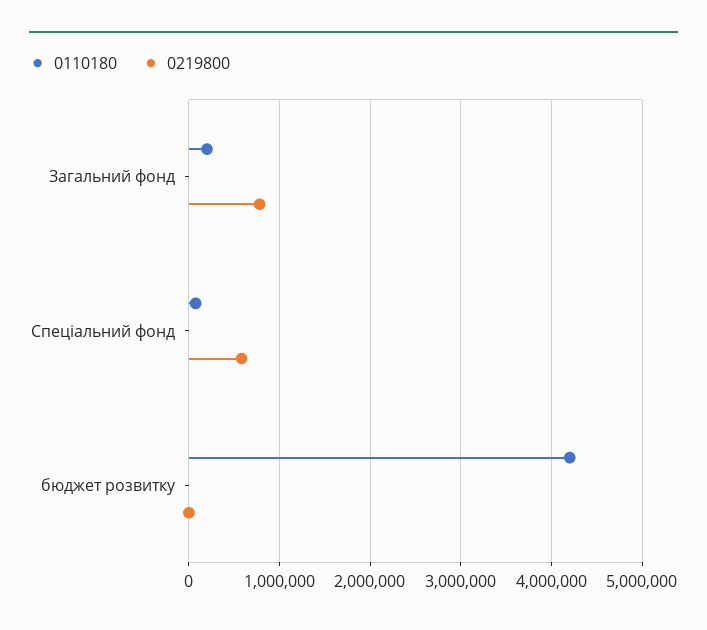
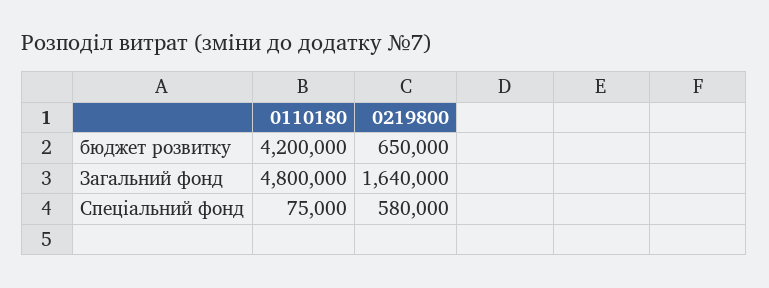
0110180, Загальний фонд: 200000 -> 4800000
0219800, Загальний фонд: 800000 -> 1640000
0219800, бюджет розвитку: 0 -> 650000

